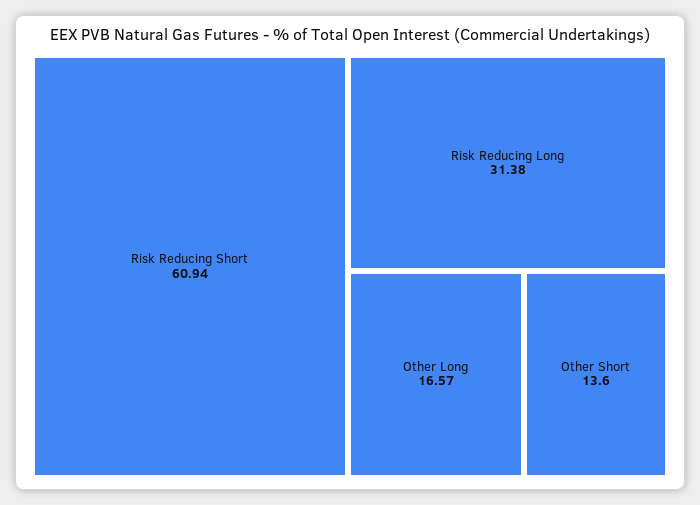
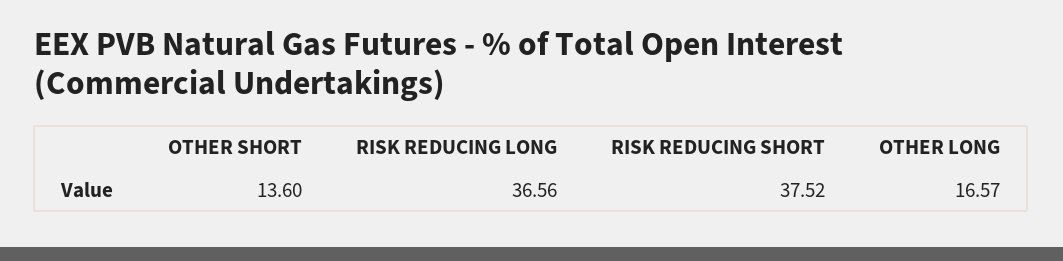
Risk Reducing Short: 60.94 -> 37.52
Risk Reducing Long: 31.38 -> 36.56

